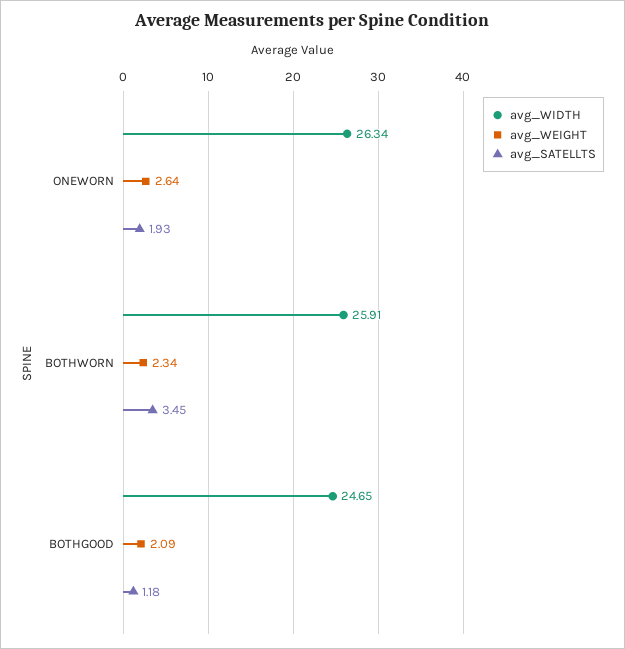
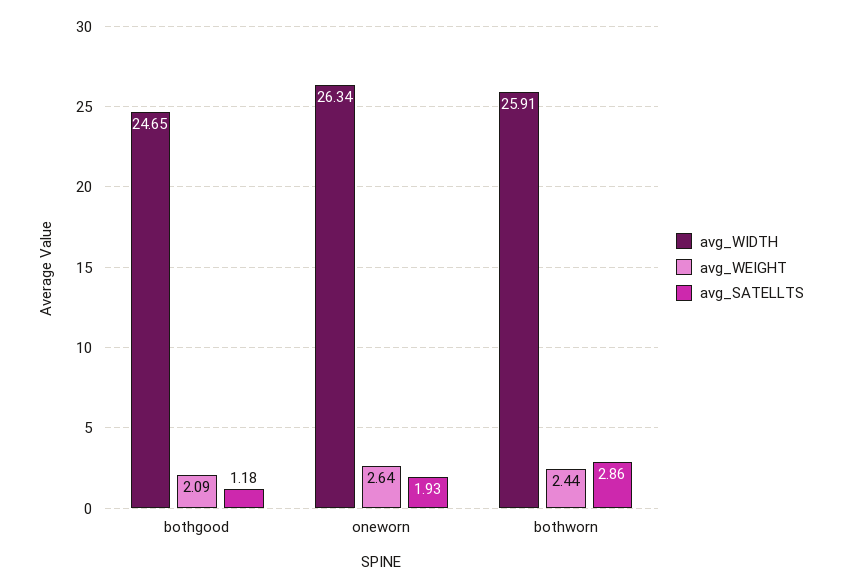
avg_WEIGHT, BOTHWORN: 2.34 -> 2.44
avg_SATELLTS, BOTHWORN: 3.45 -> 2.86

